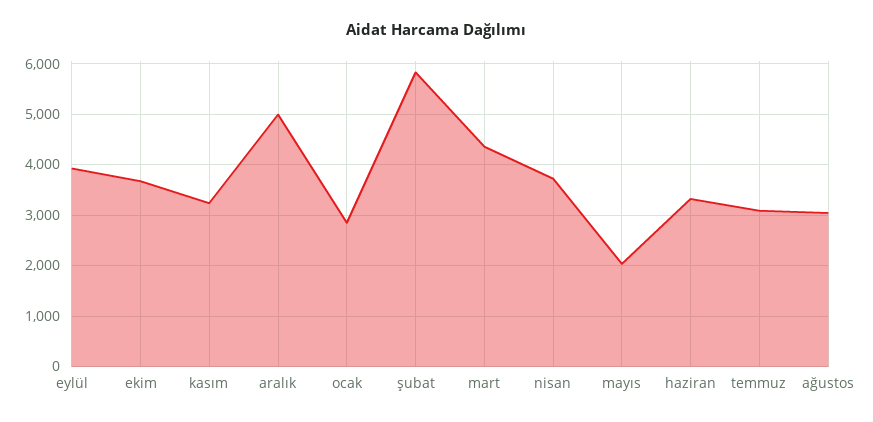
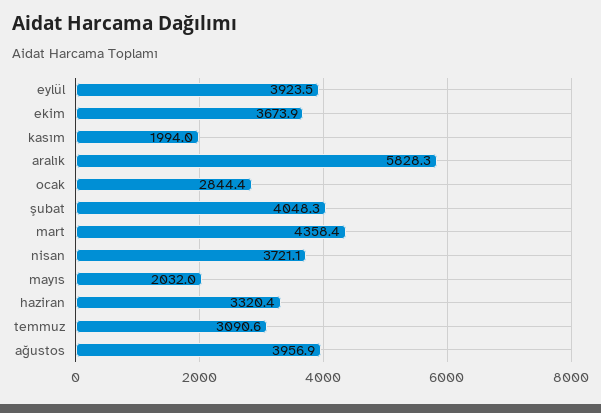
kasım: 3200 -> 1994
aralık: 5000 -> 5828.3
şubat: 5800 -> 4048.3
ağustos: 3000 -> 3956.9

